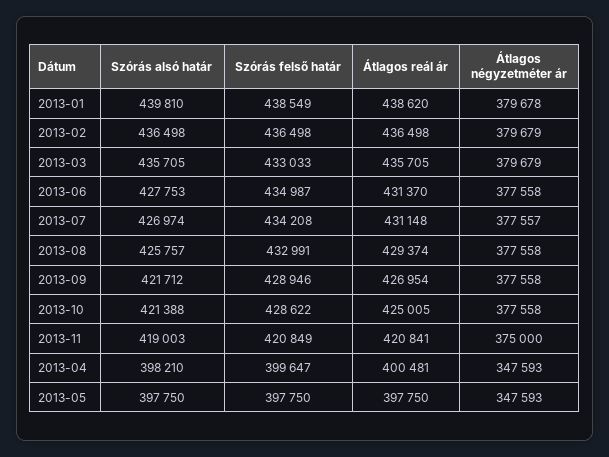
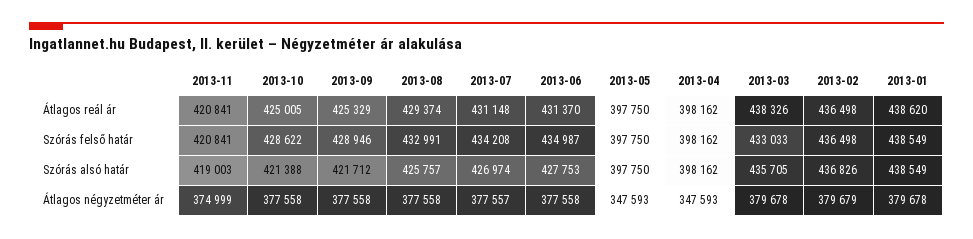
Szórás alsó határ, 2013-01: 439810 -> 438549
Szórás alsó határ, 2013-02: 436498 -> 436826
Átlagos reál ár, 2013-03: 435705 -> 438326
Átlagos négyzetméter ár, 2013-03: 379679 -> 379678
Átlagos reál ár, 2013-09: 426954 -> 425329
Szórás felső határ, 2013-11: 420849 -> 420841
Átlagos négyzetméter ár, 2013-11: 375000 -> 374999
Szórás alsó határ, 2013-04: 398210 -> 398162
Szórás felső határ, 2013-04: 399647 -> 398162
Átlagos reál ár, 2013-04: 400481 -> 398162

